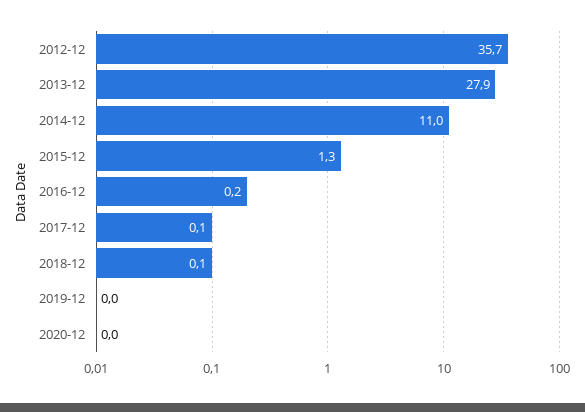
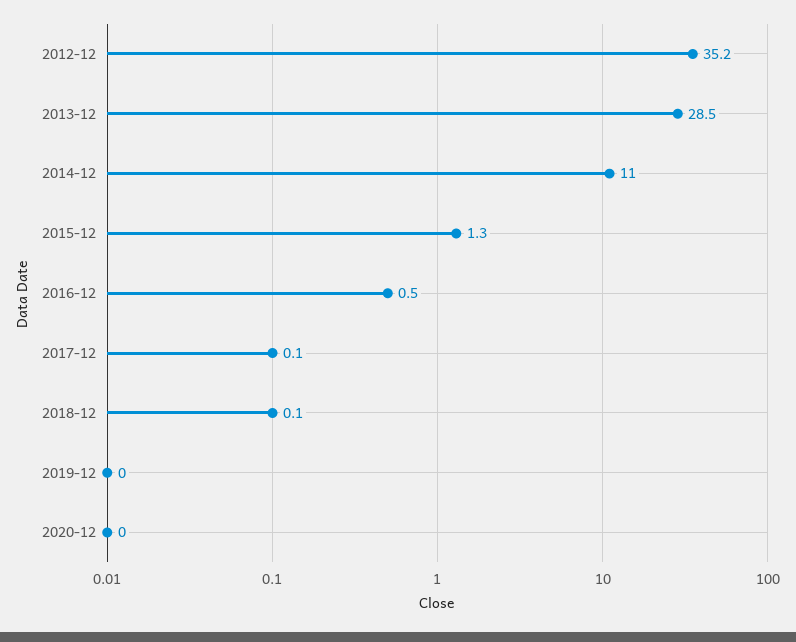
2012-12: 35.7 -> 35.2
2013-12: 27.9 -> 28.5
2016-12: 0.2 -> 0.5

